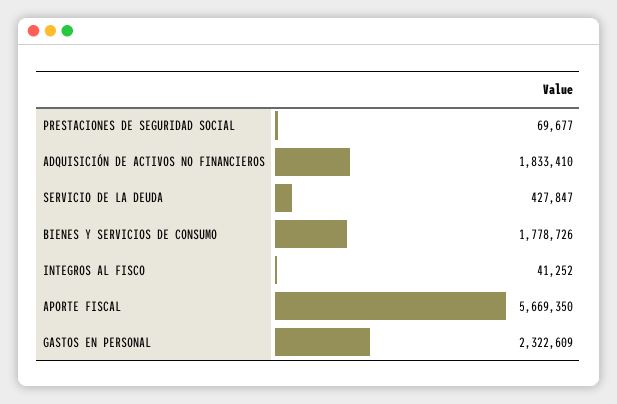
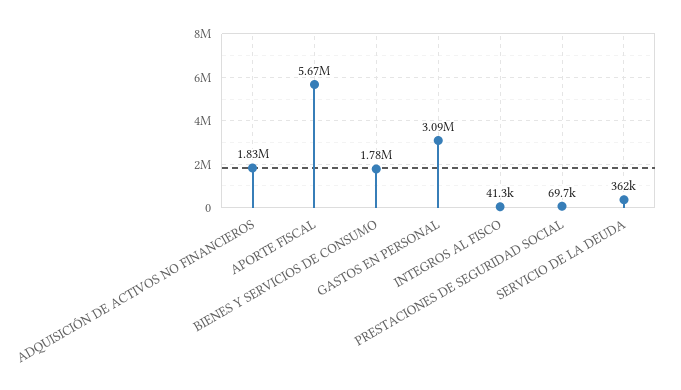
SERVICIO DE LA DEUDA: 427847 -> 362000
GASTOS EN PERSONAL: 2322609 -> 3090000

